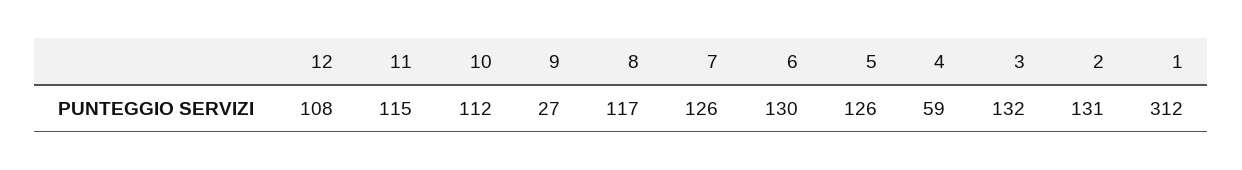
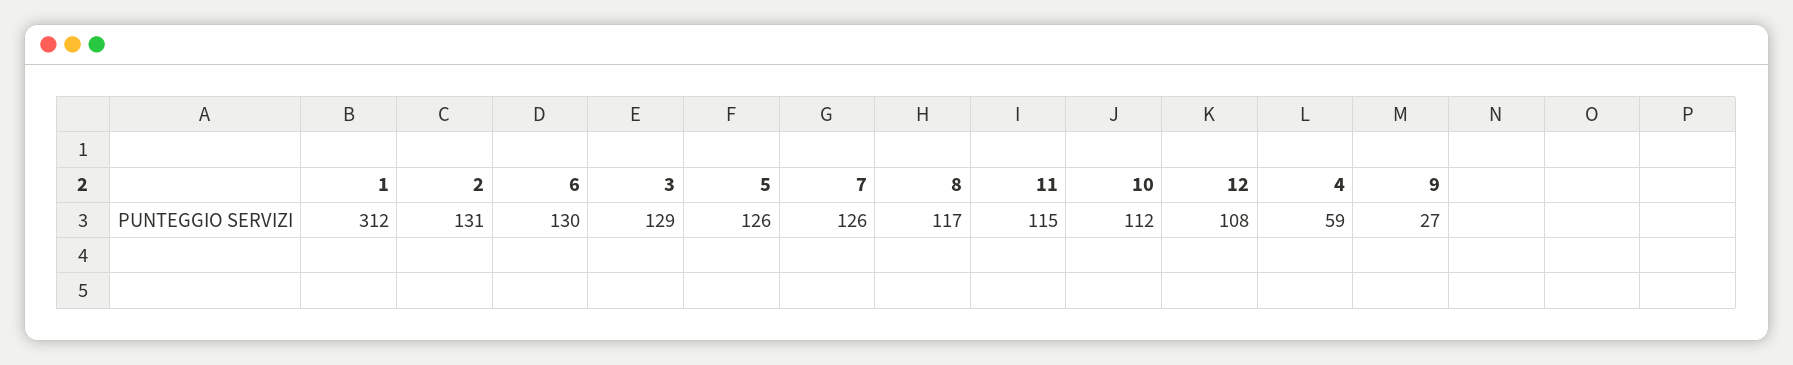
3: 132 -> 129

